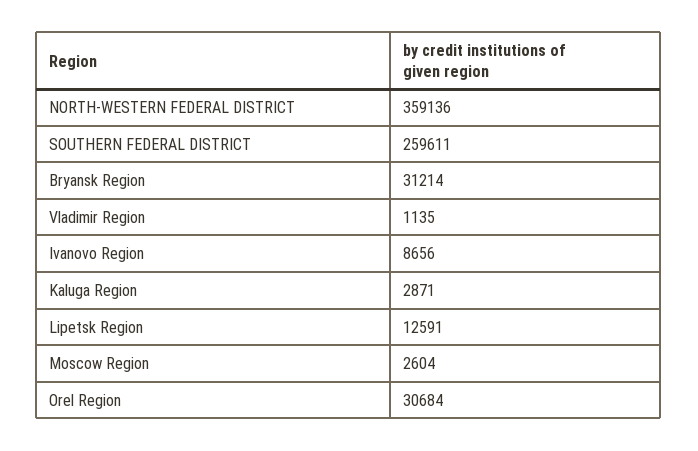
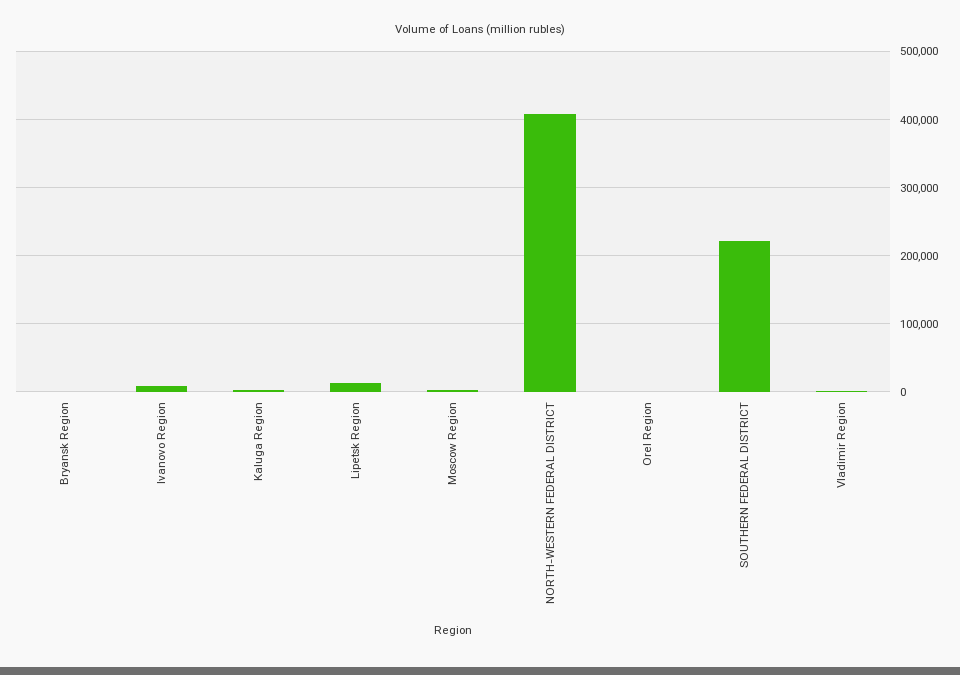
NORTH-WESTERN FEDERAL DISTRICT: 359136 -> 410000
SOUTHERN FEDERAL DISTRICT: 259611 -> 220000
Bryansk Region: 31214 -> 0
Orel Region: 30684 -> 0

